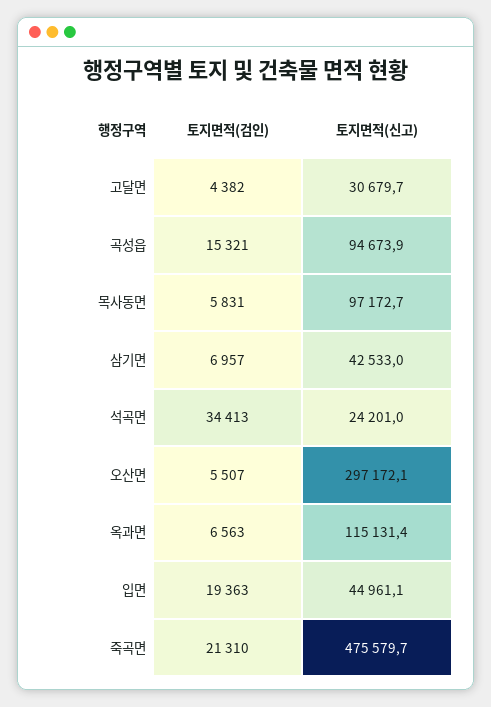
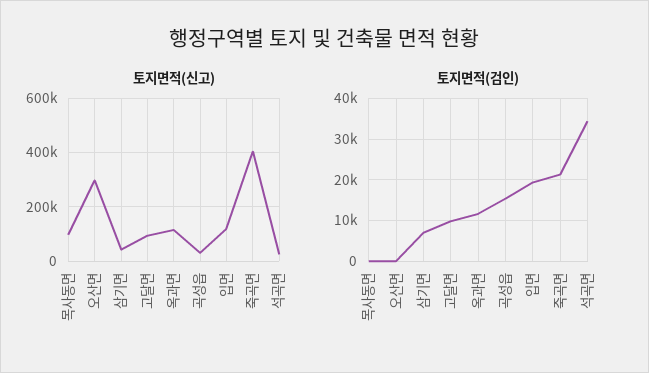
토지면적(검인), 고달면: 4382 -> 10000
토지면적(신고), 고달면: 30679.7 -> 100000
토지면적(신고), 곡성읍: 94673.9 -> 25000
토지면적(검인), 목사동면: 5831 -> 0
토지면적(검인), 오산면: 5507 -> 0
토지면적(검인), 옥과면: 6563 -> 12000
토지면적(신고), 입면: 44961.1 -> 125000
토지면적(신고), 죽곡면: 475579.7 -> 400000

